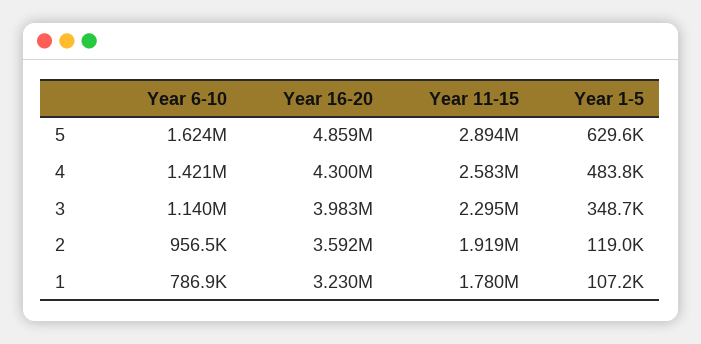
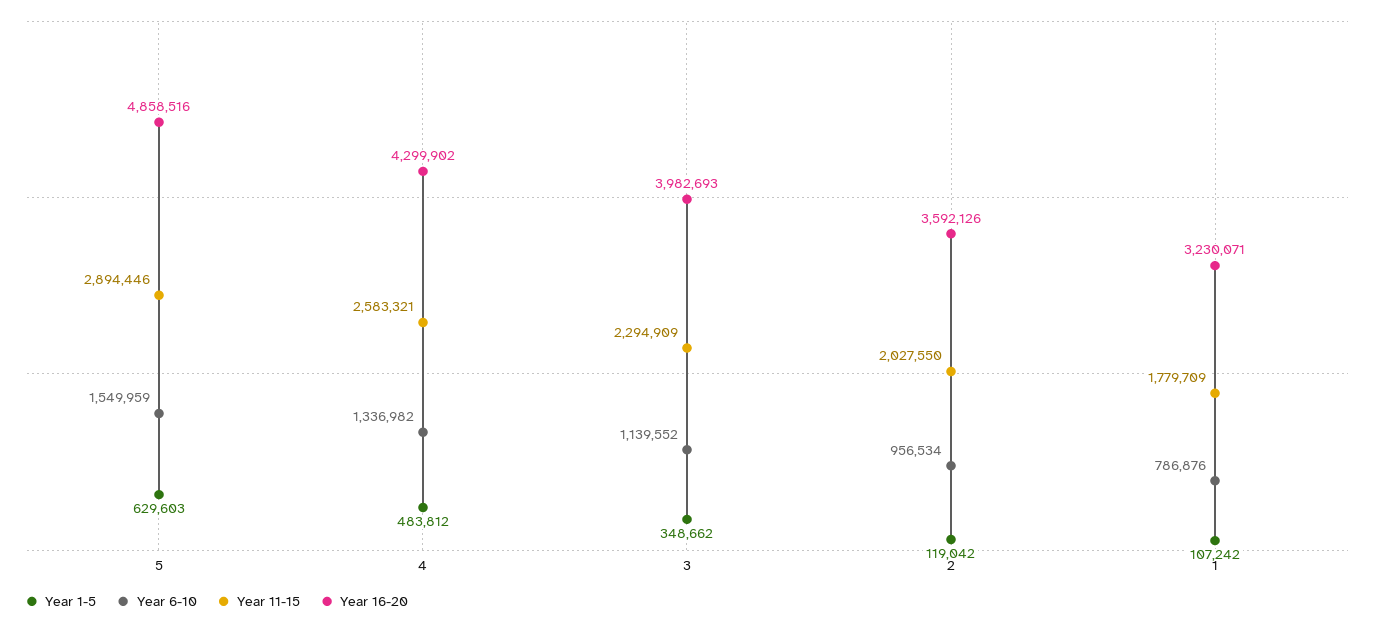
Year 6-10, 5: 1624000 -> 1549959
Year 6-10, 4: 1421000 -> 1336982
Year 11-15, 2: 1919000 -> 2027550

